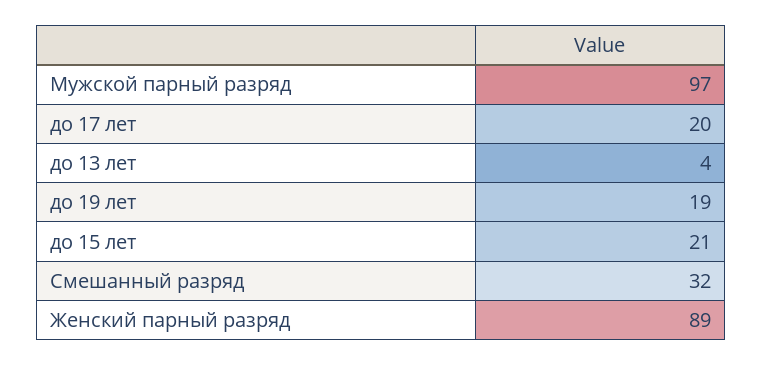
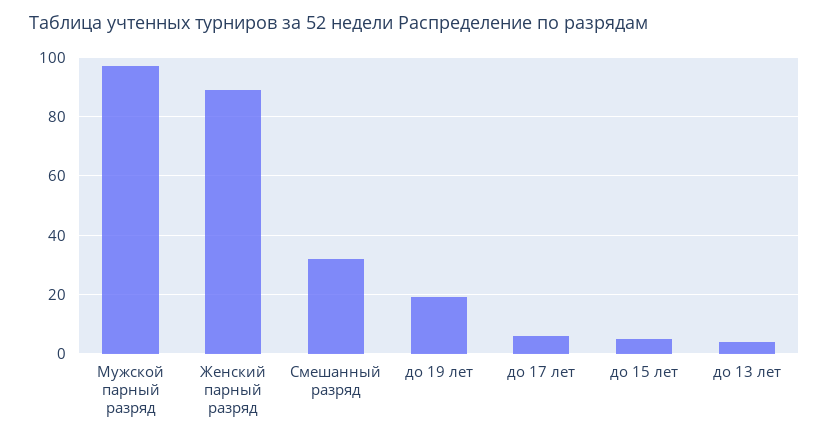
до 17 лет: 20 -> 5
до 15 лет: 21 -> 5

